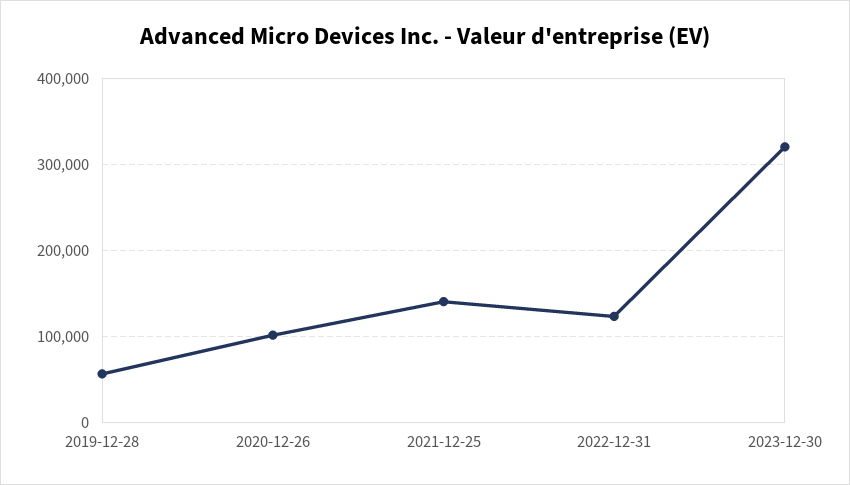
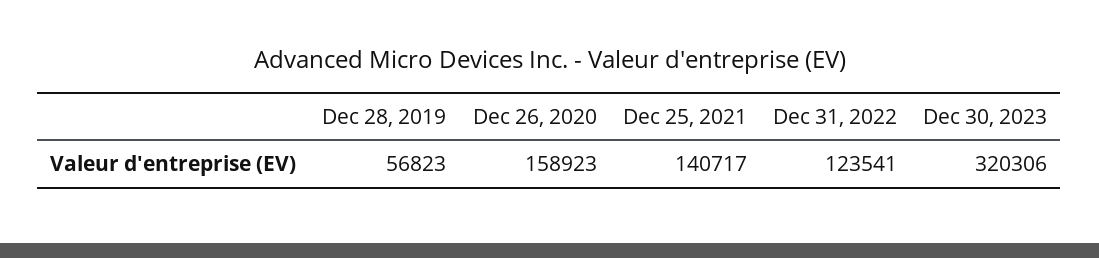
2020-12-26: 100000 -> 158923

